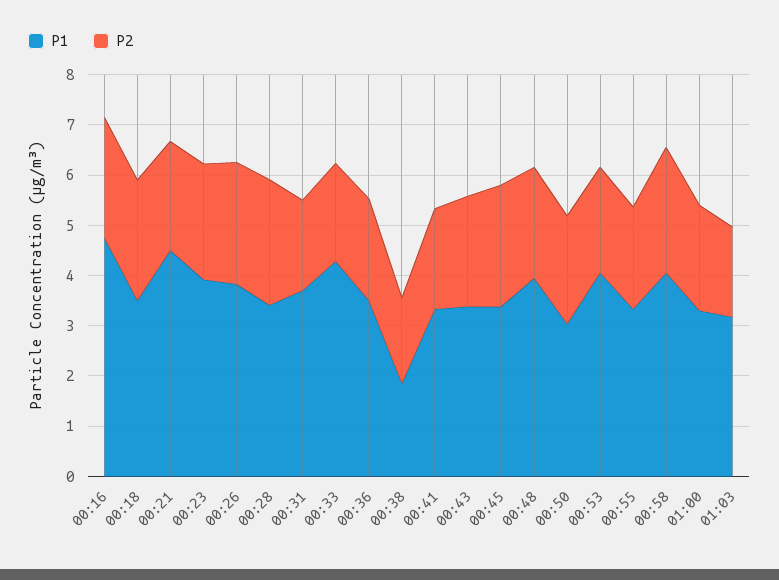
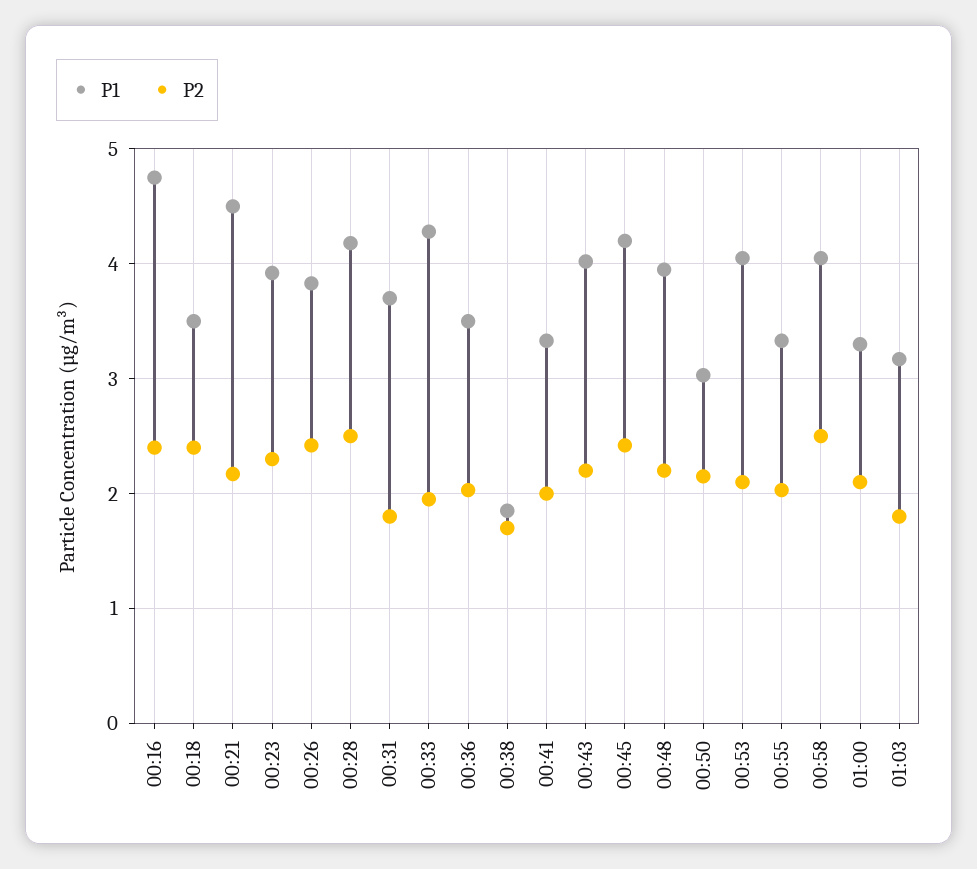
P1, 00:28: 3.4 -> 4.2
P1, 00:43: 3.4 -> 4
P1, 00:45: 3.4 -> 4.2

